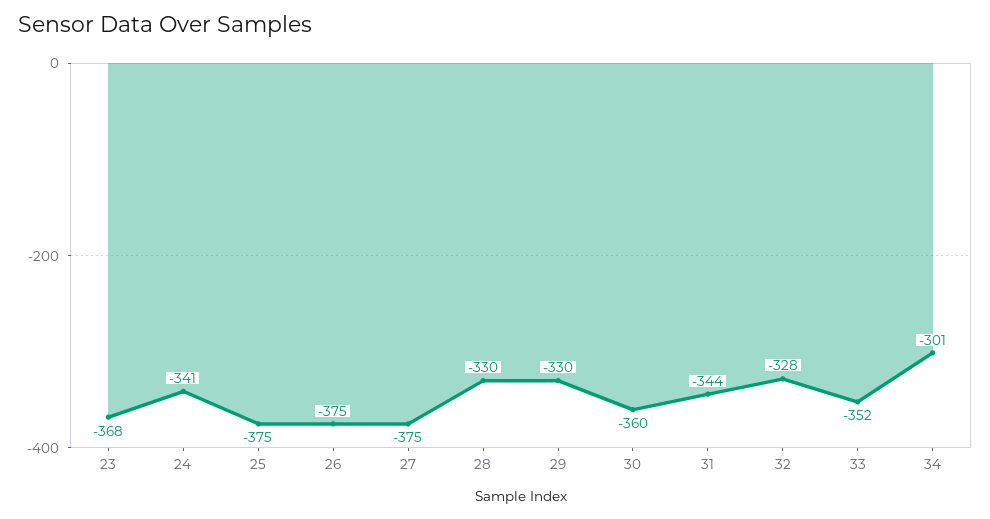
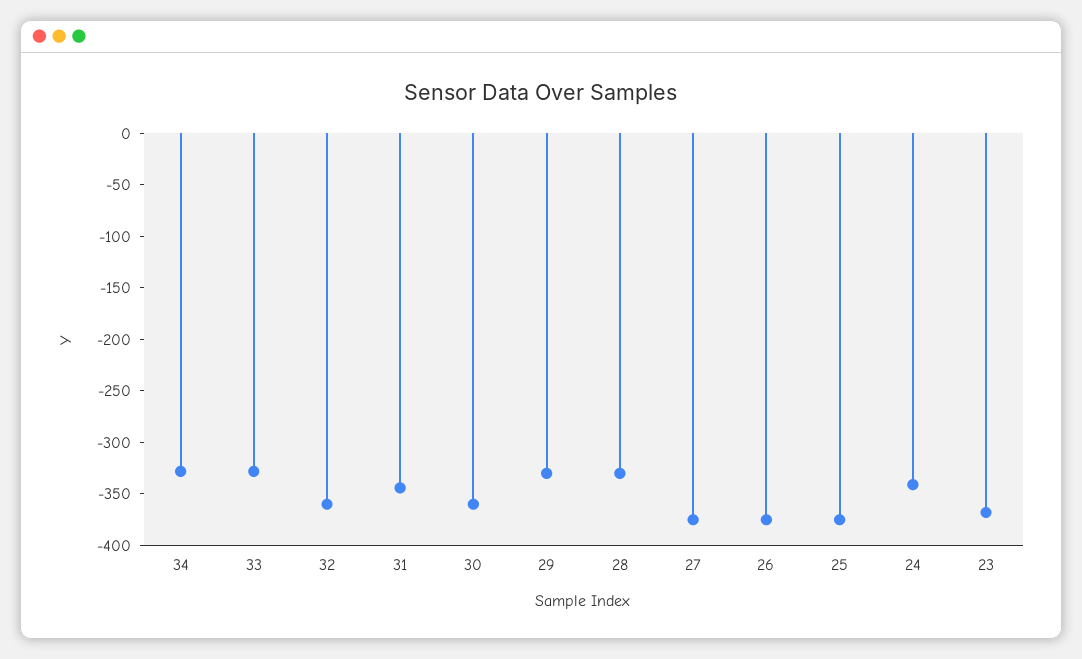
32: -328 -> -360
33: -352 -> -330
34: -301 -> -330

